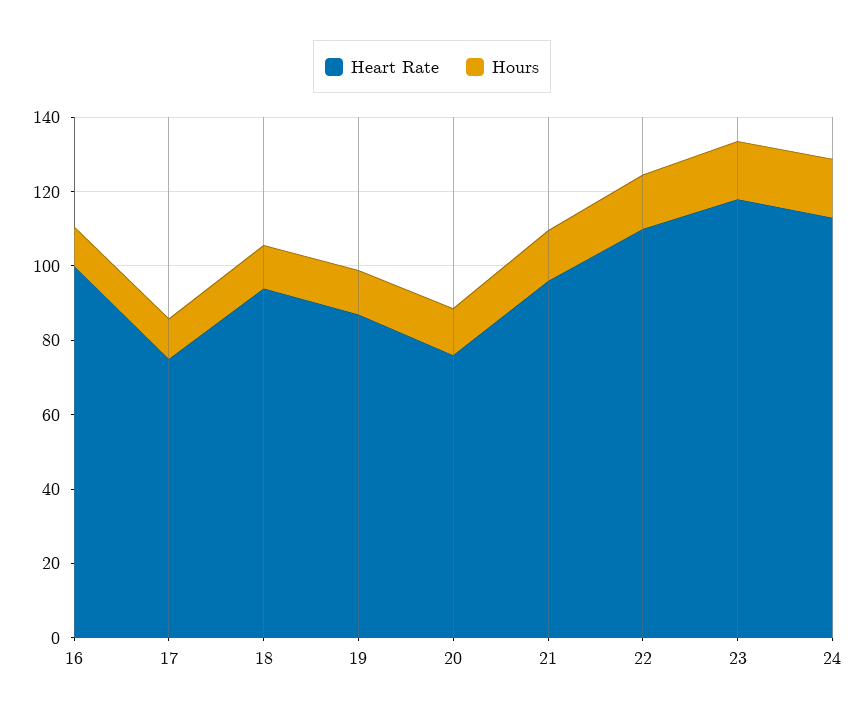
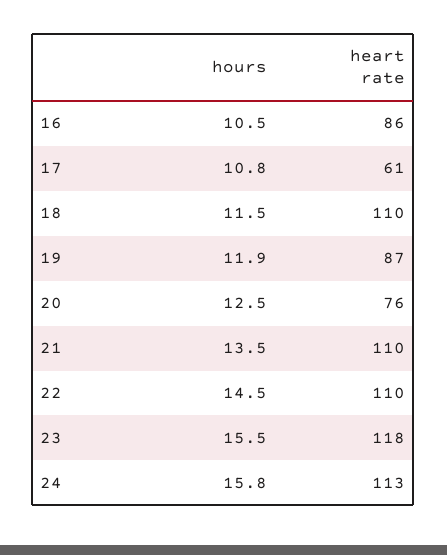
Heart Rate, 16: 100 -> 86
Heart Rate, 17: 75 -> 61
Heart Rate, 18: 95 -> 110
Heart Rate, 21: 95 -> 110

